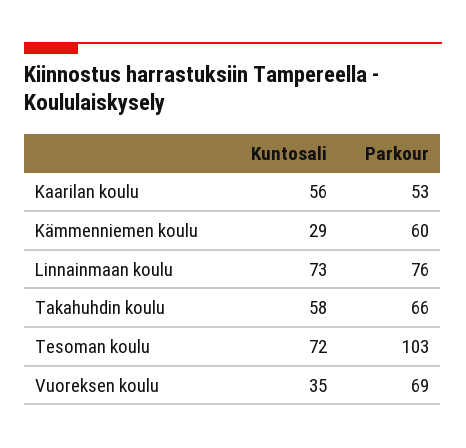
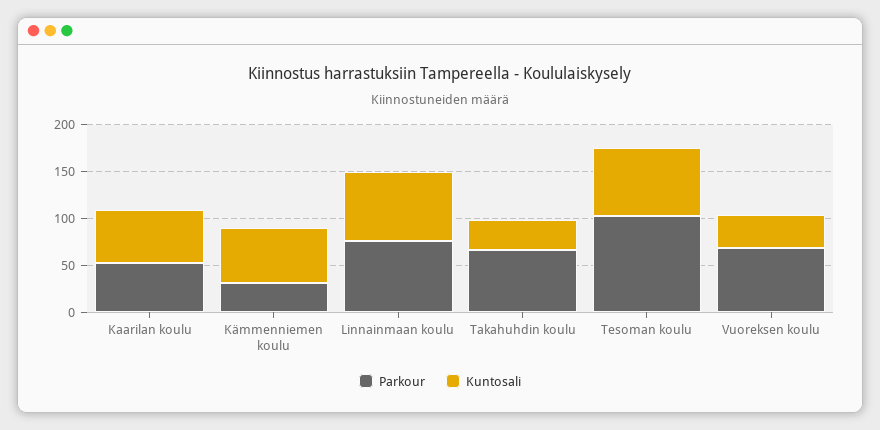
Kuntosali, Kämmenniemen koulu: 29 -> 60
Parkour, Kämmenniemen koulu: 60 -> 30
Kuntosali, Takahuhdin koulu: 58 -> 30

